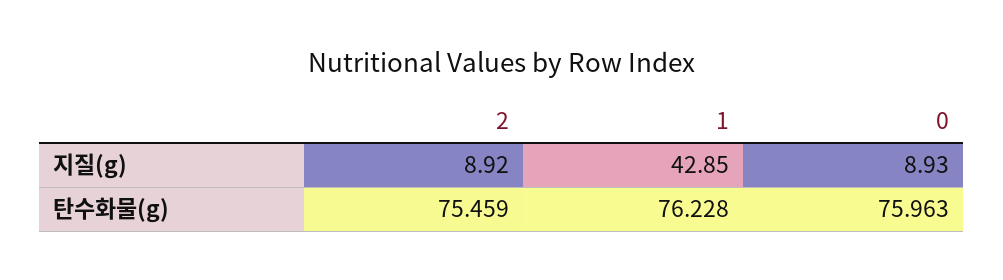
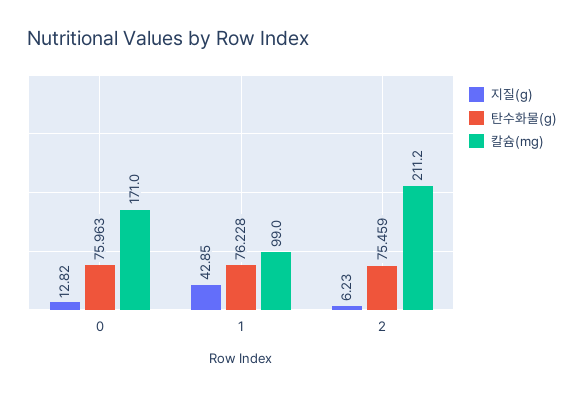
지질(g), 2: 8.92 -> 6.23
지질(g), 0: 8.93 -> 12.82
칼슘(mg), 0: none -> 171
칼슘(mg), 1: none -> 99
칼슘(mg), 2: none -> 211.2

